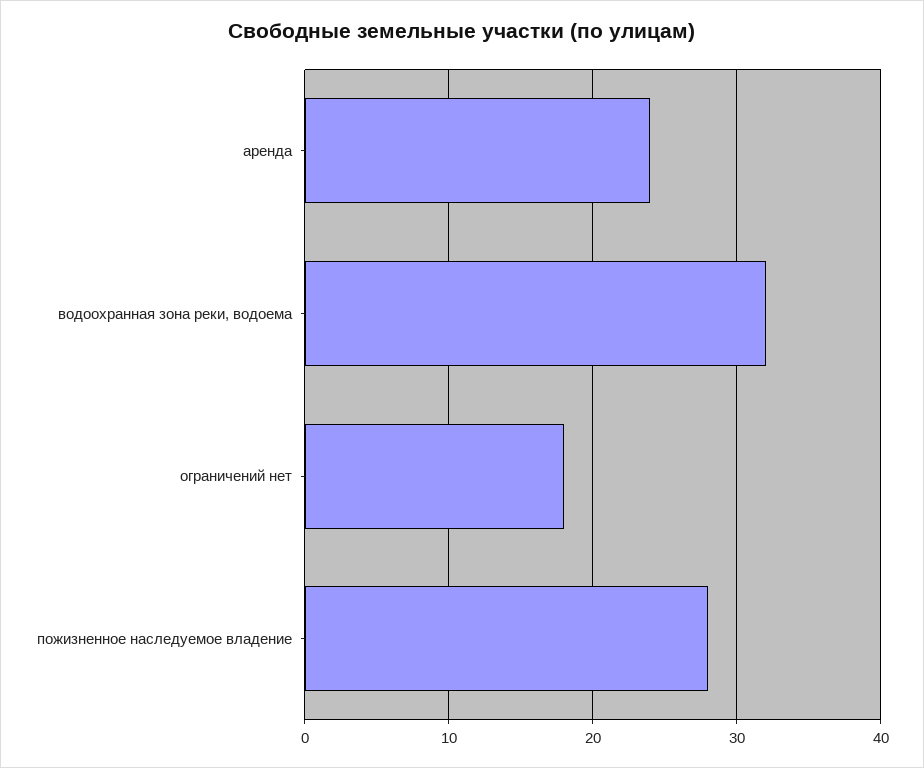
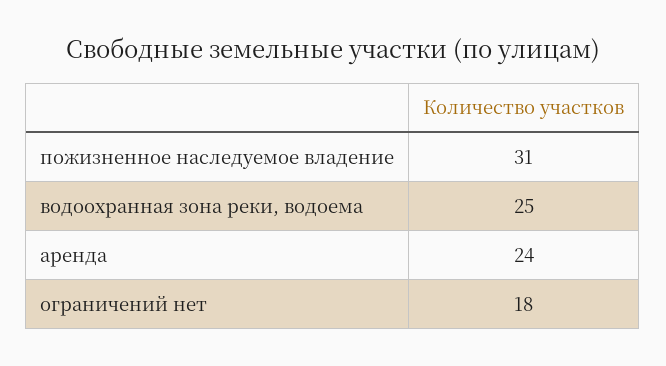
водоохранная зона реки, водоема: 32 -> 25
пожизненное наследуемое владение: 28 -> 31

